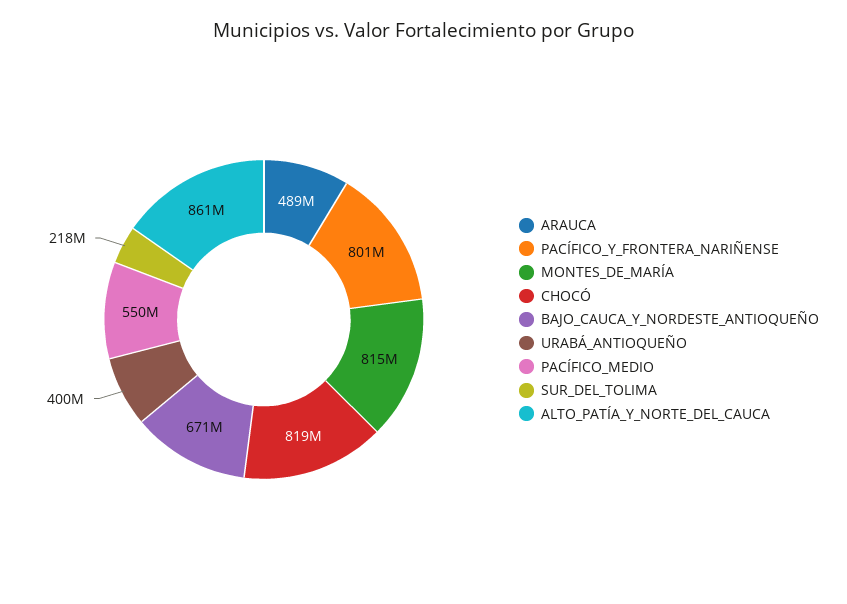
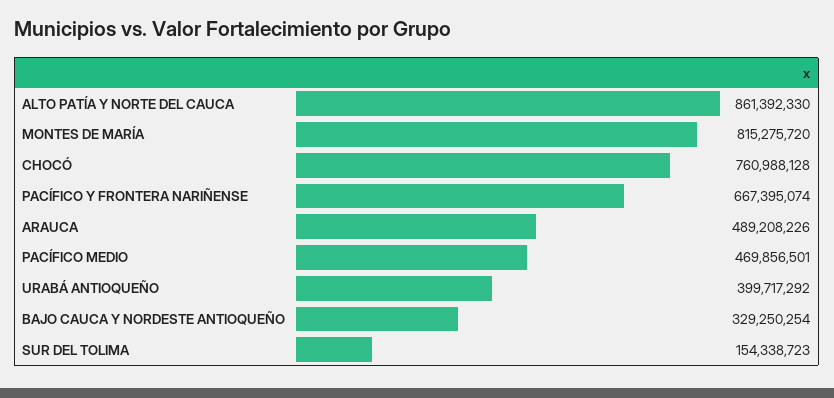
PACÍFICO_Y_FRONTERA_NARIÑENSE: 801000000 -> 667395074
CHOCÓ: 819000000 -> 760988128
BAJO_CAUCA_Y_NORDESTE_ANTIOQUEÑO: 671000000 -> 329250254
PACÍFICO_MEDIO: 550000000 -> 469856501
SUR_DEL_TOLIMA: 218000000 -> 154338723

